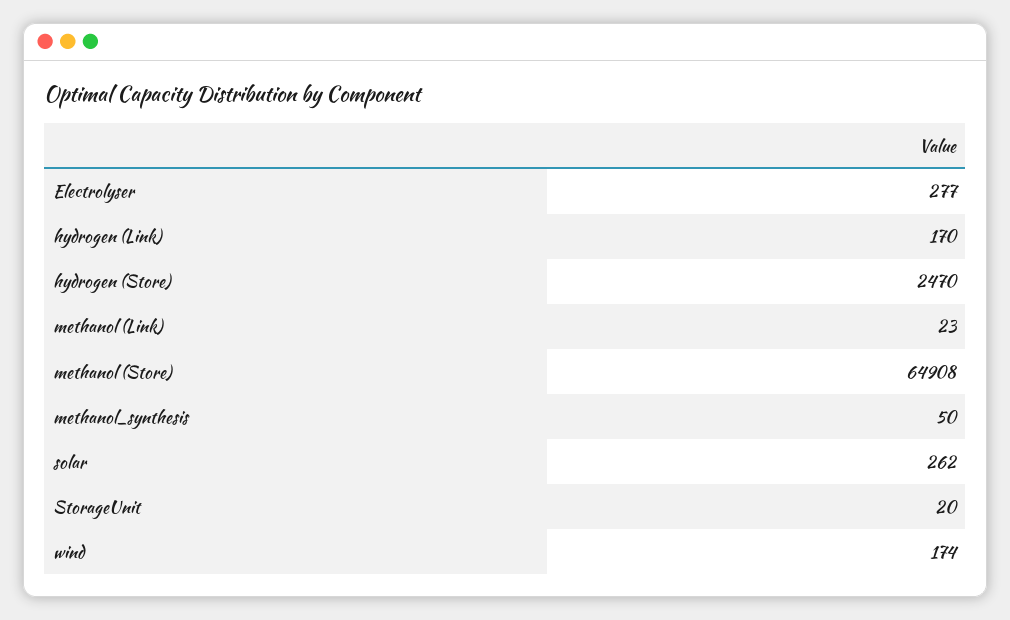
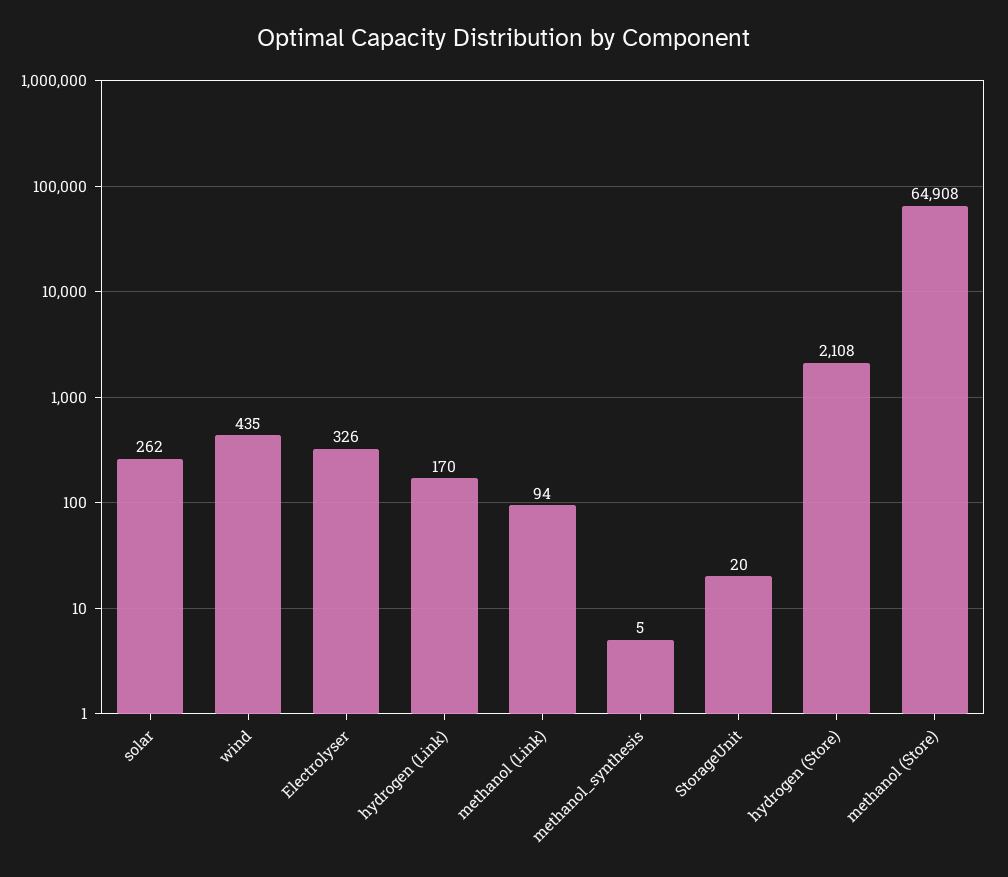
Electrolyser: 277 -> 326
hydrogen (Store): 2470 -> 2108
methanol (Link): 23 -> 94
methanol_synthesis: 50 -> 5
wind: 174 -> 435

